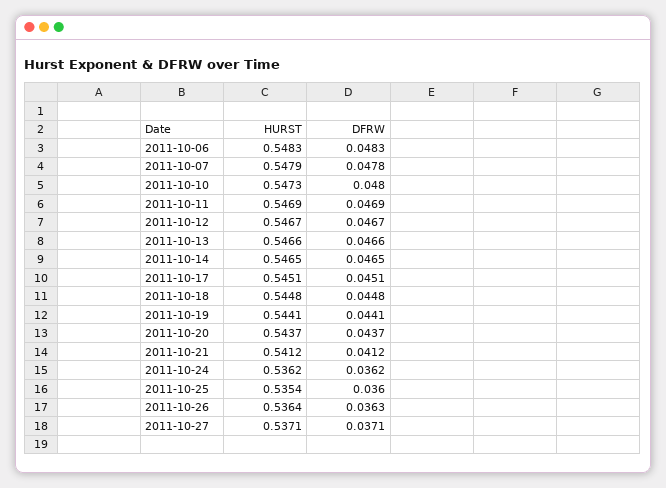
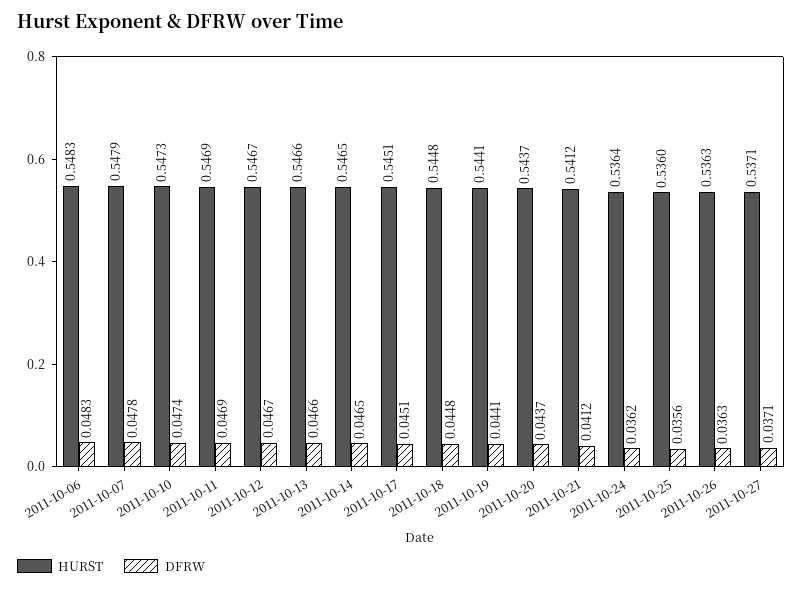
DFRW, 2011-10-10: 0.048 -> 0.0474
HURST, 2011-10-24: 0.5362 -> 0.5364
HURST, 2011-10-25: 0.5354 -> 0.536
DFRW, 2011-10-25: 0.036 -> 0.0356
HURST, 2011-10-26: 0.5364 -> 0.5363

